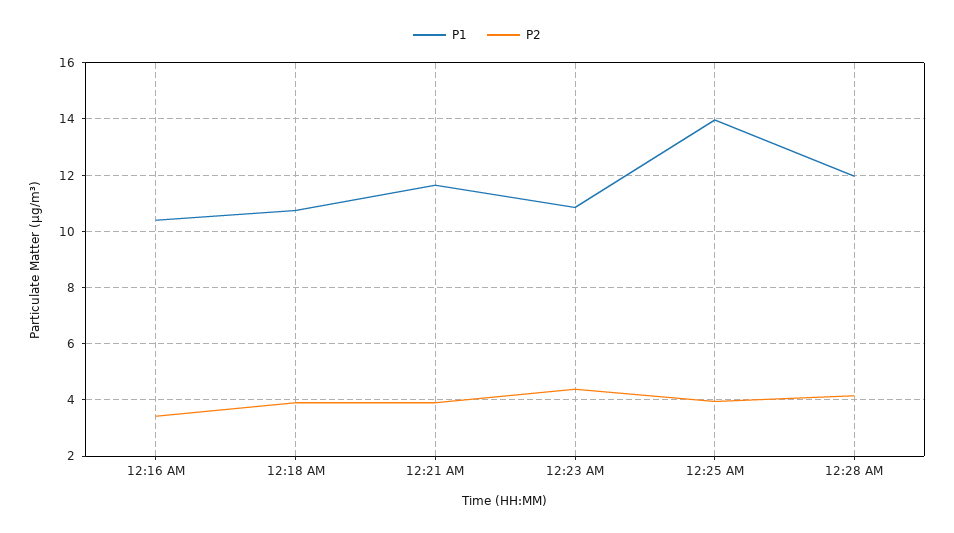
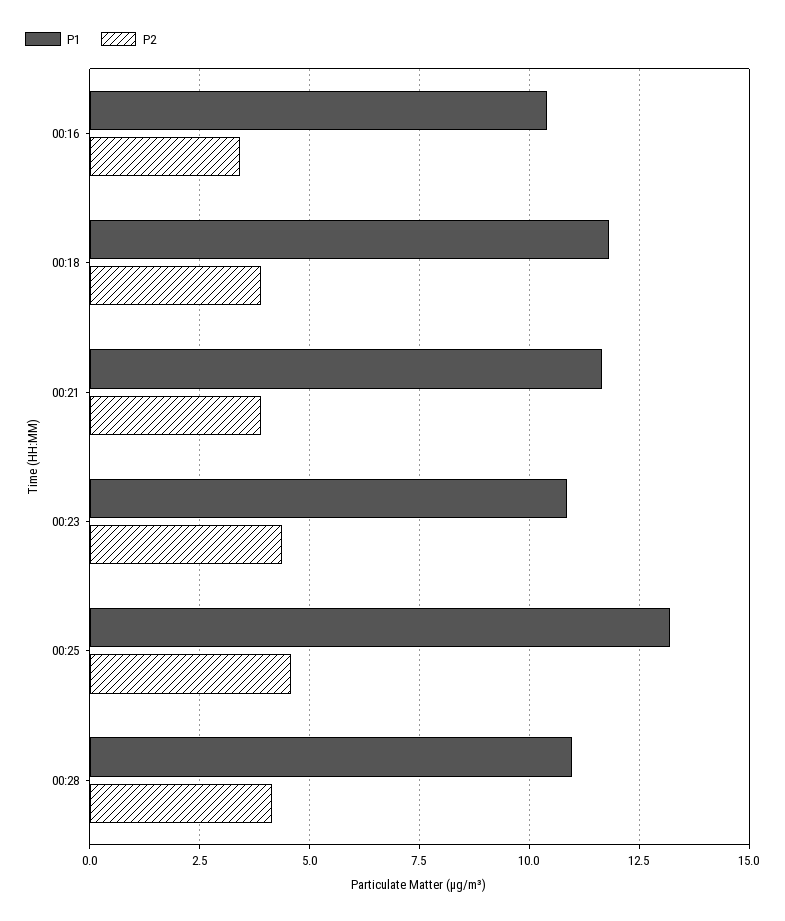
P1, 12:18 AM: 10.75 -> 11.75
P1, 12:25 AM: 14 -> 13.25
P2, 12:25 AM: 4 -> 4.5
P1, 12:28 AM: 12 -> 11

